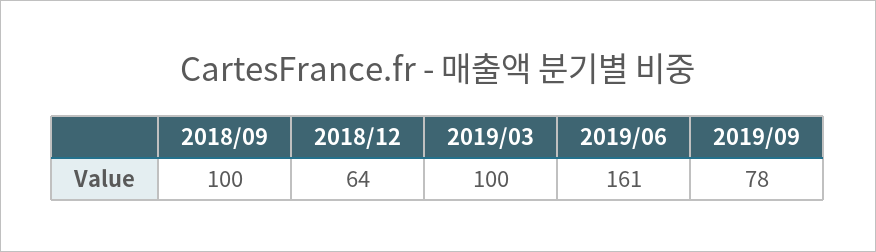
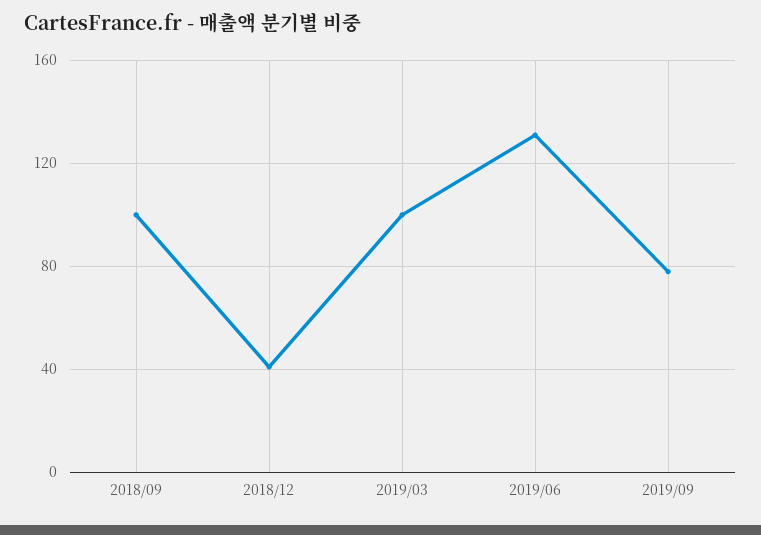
2018/12: 64 -> 40
2019/06: 161 -> 130

